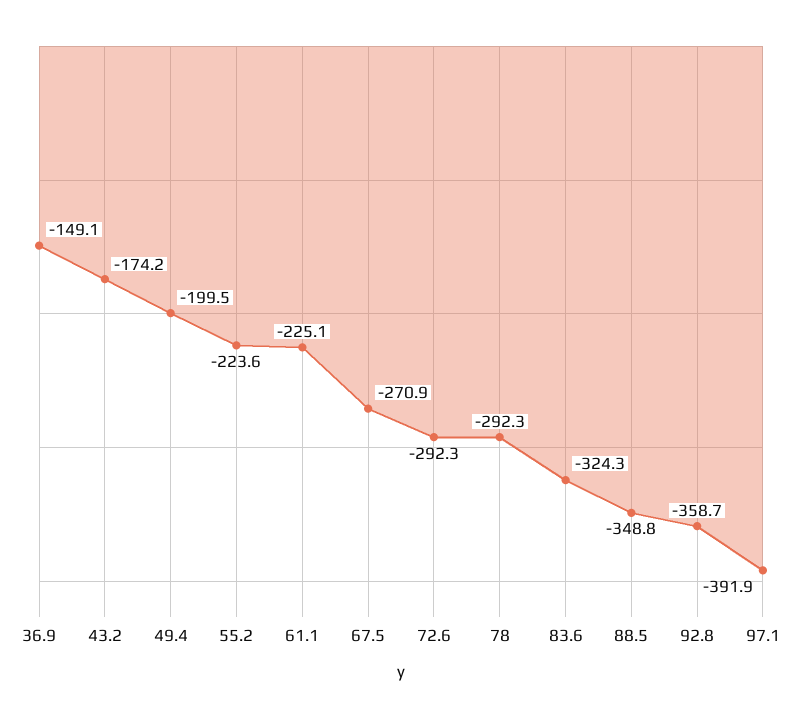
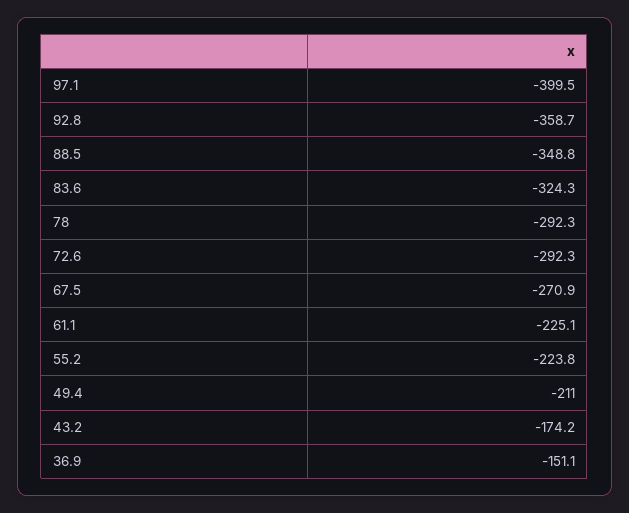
36.9: -149.1 -> -151.1
49.4: -199.5 -> -211
55.2: -223.6 -> -223.8
97.1: -391.9 -> -399.5

